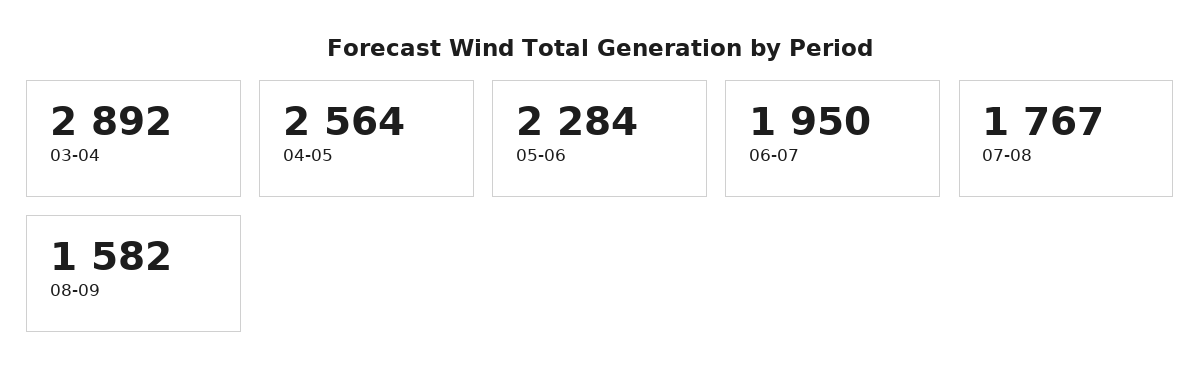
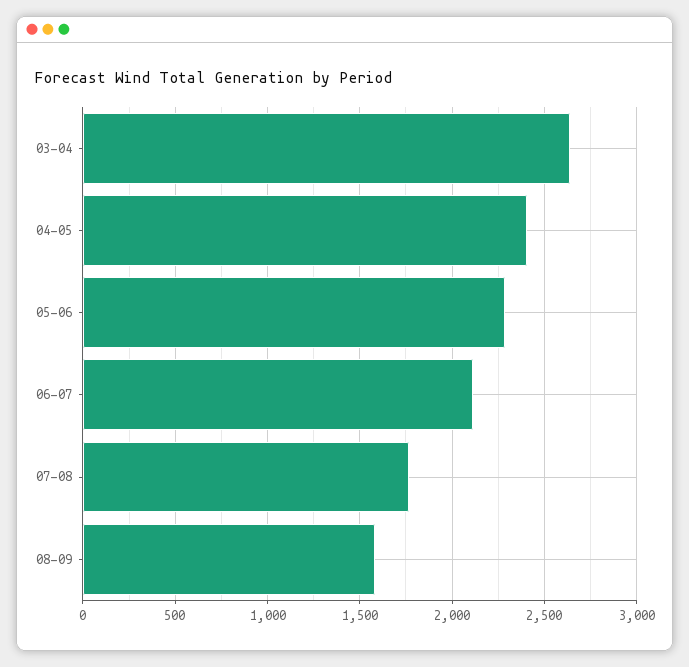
03-04: 2892 -> 2650
04-05: 2564 -> 2400
06-07: 1950 -> 2100

